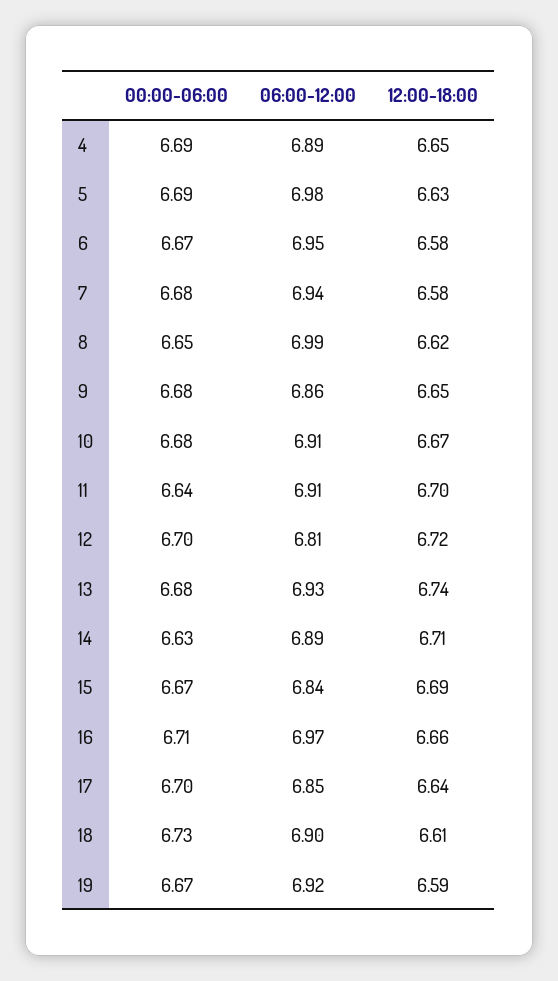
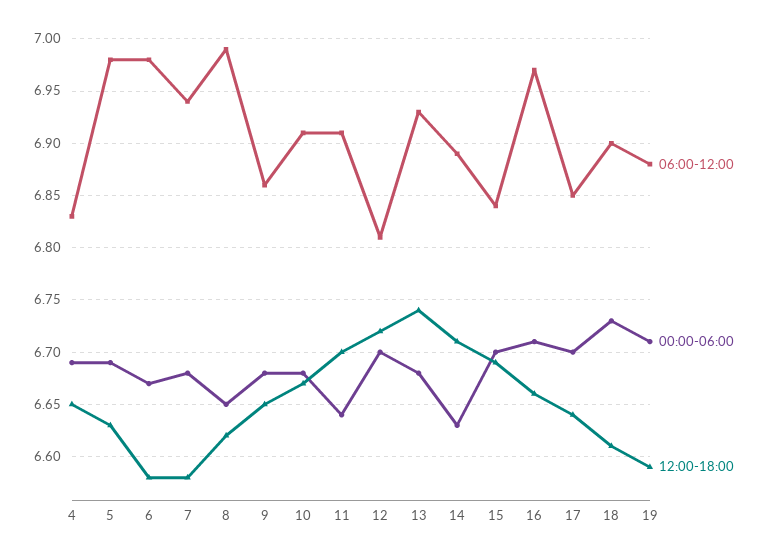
06:00-12:00, 4: 6.89 -> 6.83
06:00-12:00, 6: 6.95 -> 6.98
00:00-06:00, 15: 6.67 -> 6.7
00:00-06:00, 19: 6.67 -> 6.71
06:00-12:00, 19: 6.92 -> 6.88

